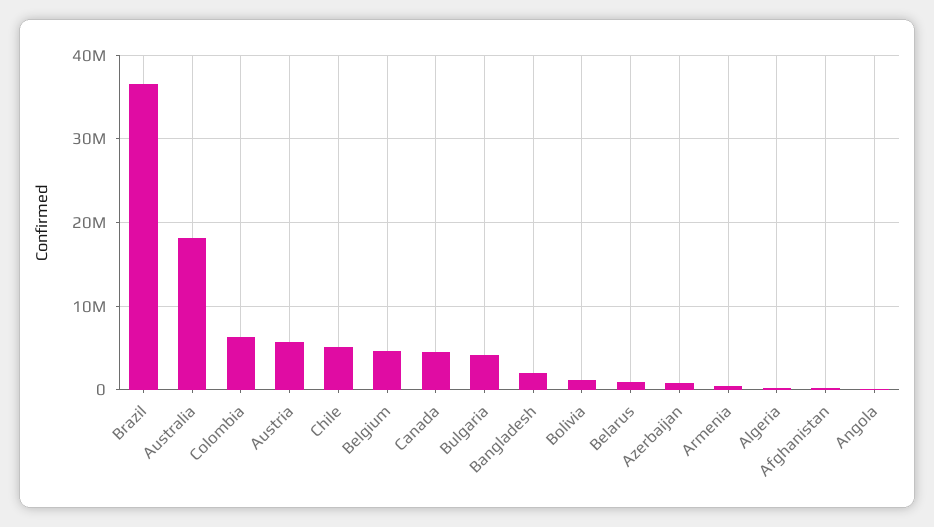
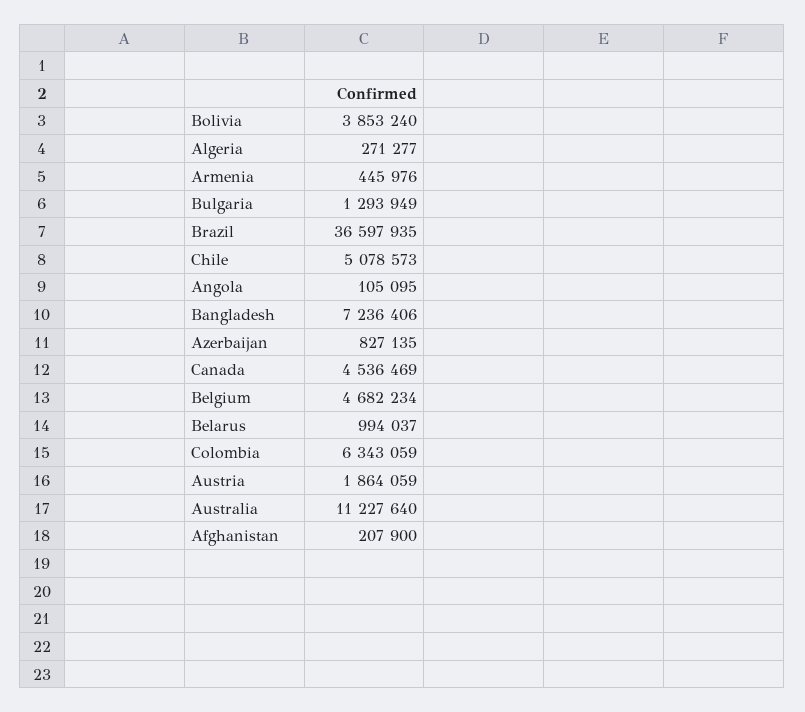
Australia: 18000000 -> 11227640
Austria: 6000000 -> 1864059
Bulgaria: 4000000 -> 1293949
Bangladesh: 2000000 -> 7236406
Bolivia: 1000000 -> 3853240

